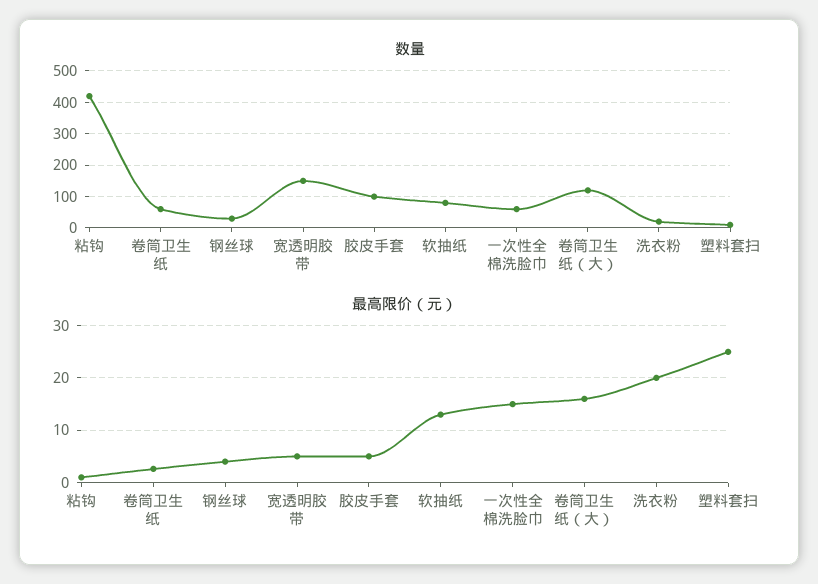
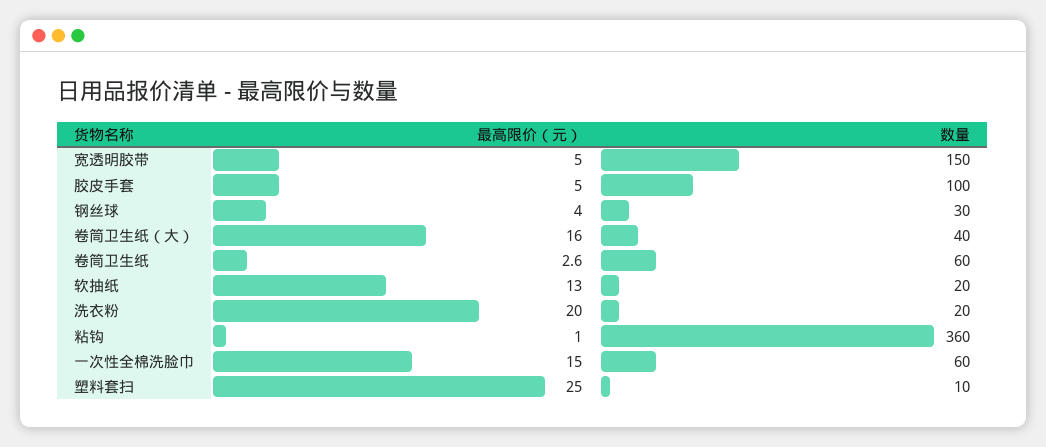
数量, 粘钩: 420 -> 360
数量, 软抽纸: 80 -> 20
数量, 卷筒卫生纸（大）: 120 -> 40

